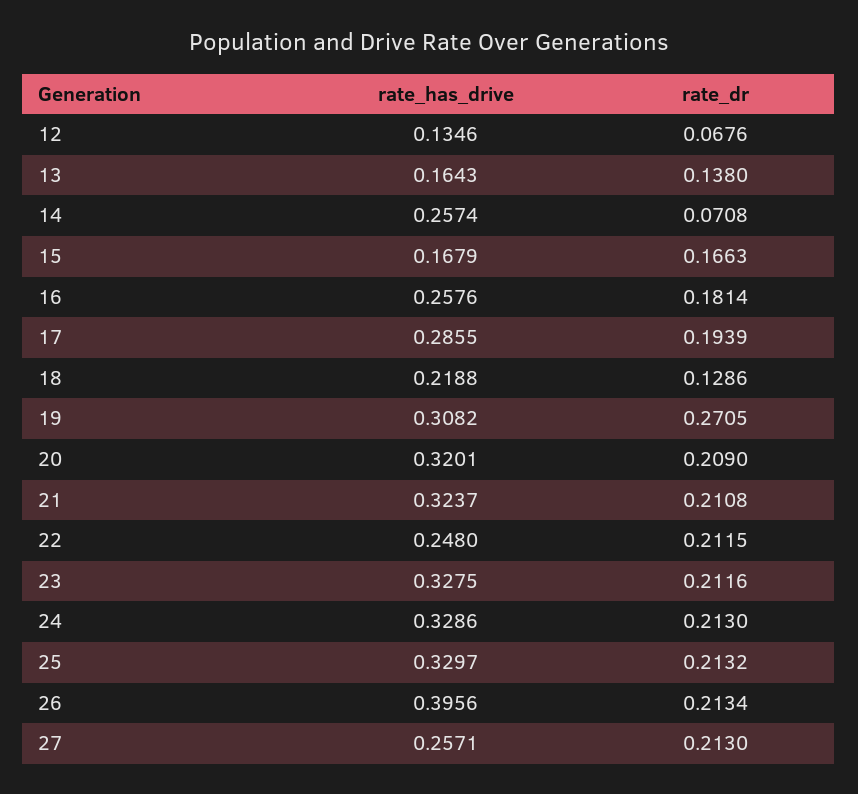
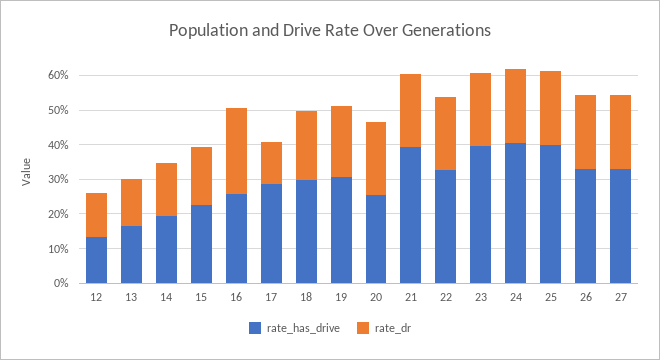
rate_dr, 12: 0.0676 -> 0.125
rate_has_drive, 14: 0.2574 -> 0.2
rate_dr, 14: 0.0708 -> 0.15
rate_has_drive, 15: 0.1679 -> 0.225
rate_dr, 16: 0.1814 -> 0.25
rate_dr, 17: 0.1939 -> 0.125
rate_has_drive, 18: 0.2188 -> 0.3
rate_dr, 18: 0.1286 -> 0.2
rate_dr, 19: 0.2705 -> 0.2
rate_has_drive, 20: 0.3201 -> 0.25
rate_has_drive, 21: 0.3237 -> 0.4
rate_has_drive, 22: 0.248 -> 0.325
rate_has_drive, 23: 0.3275 -> 0.4
rate_has_drive, 24: 0.3286 -> 0.4
rate_has_drive, 25: 0.3297 -> 0.4
rate_has_drive, 26: 0.3956 -> 0.325
rate_has_drive, 27: 0.2571 -> 0.325

